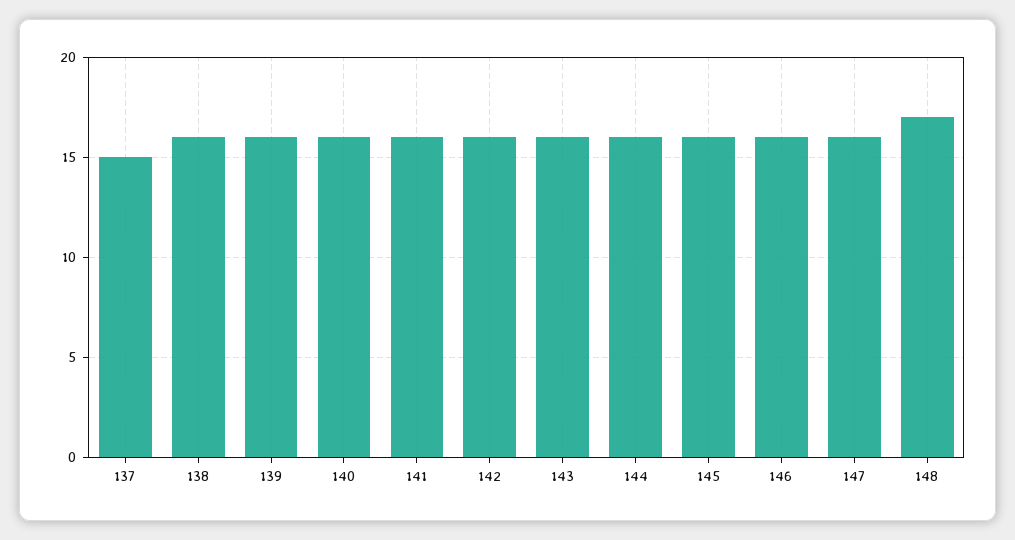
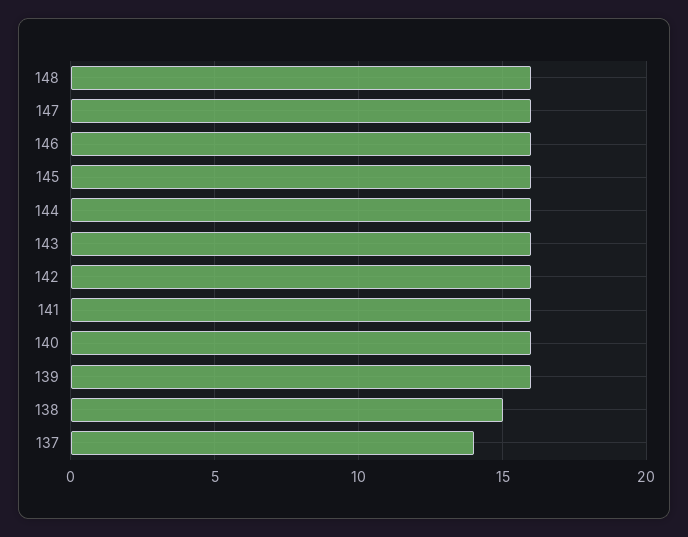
137: 15 -> 14
138: 16 -> 15
148: 17 -> 16

